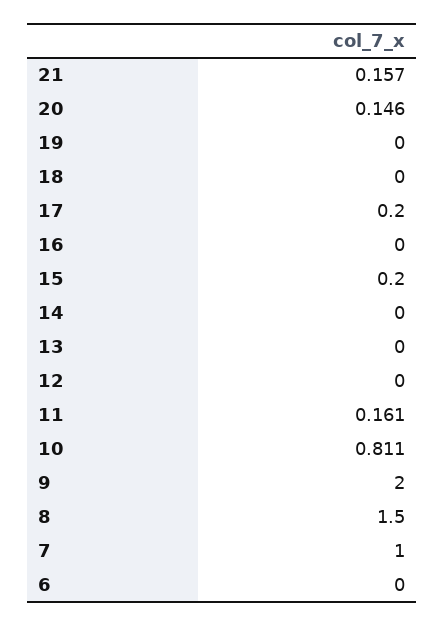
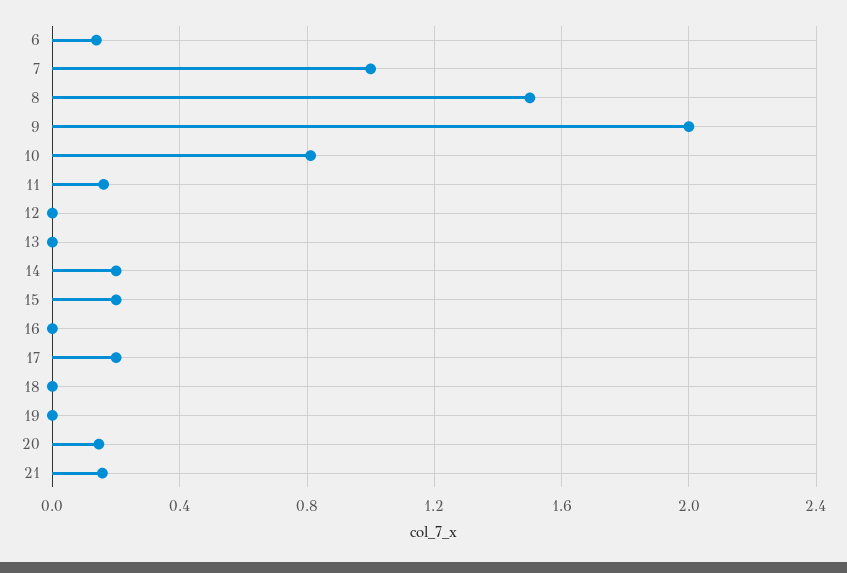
14: 0 -> 0.2
6: 0 -> 0.15

